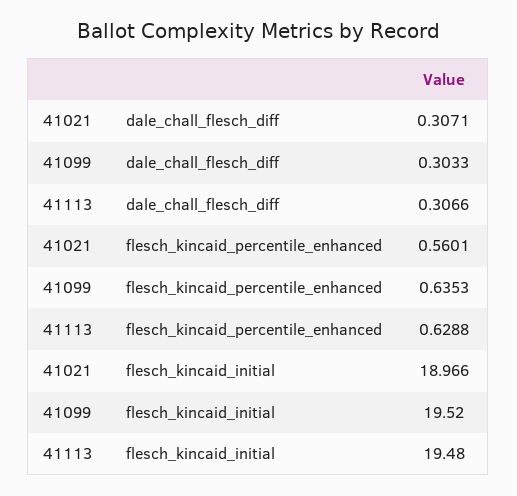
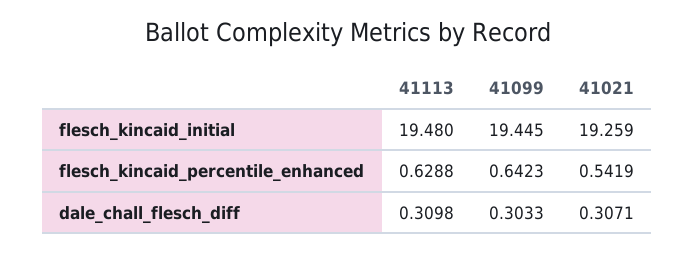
41113, dale_chall_flesch_diff: 0.3066 -> 0.3098
41021, flesch_kincaid_percentile_enhanced: 0.5601 -> 0.5419
41099, flesch_kincaid_percentile_enhanced: 0.6353 -> 0.6423
41021, flesch_kincaid_initial: 18.966 -> 19.259
41099, flesch_kincaid_initial: 19.52 -> 19.445

